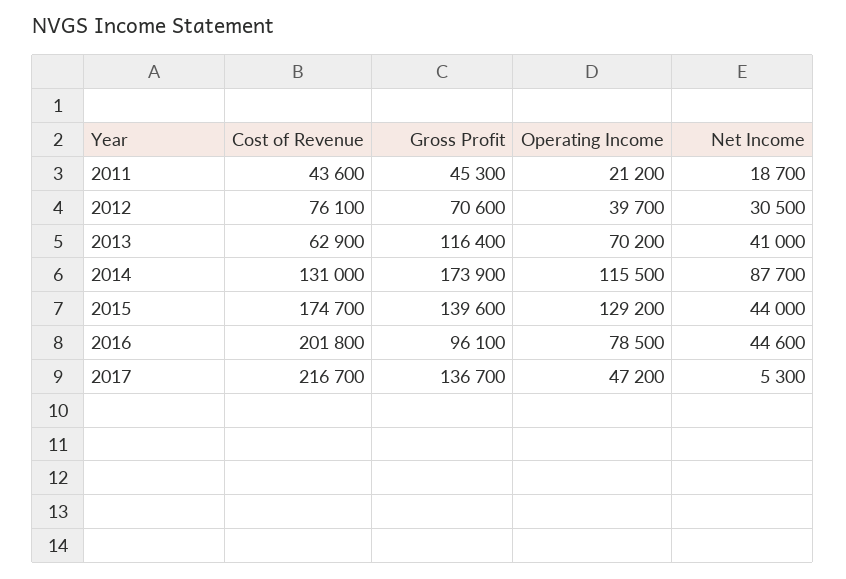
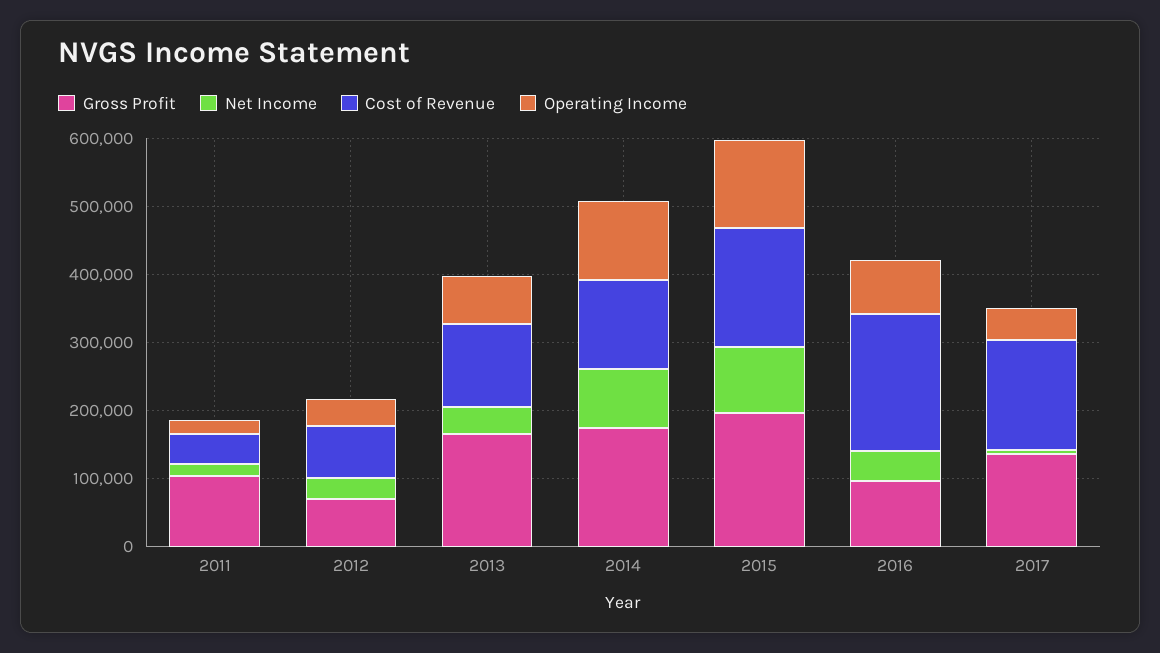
Gross Profit, 2011: 45300 -> 100000
Cost of Revenue, 2013: 62900 -> 120000
Gross Profit, 2013: 116400 -> 160000
Gross Profit, 2015: 139600 -> 200000
Net Income, 2015: 44000 -> 100000
Cost of Revenue, 2017: 216700 -> 160000

